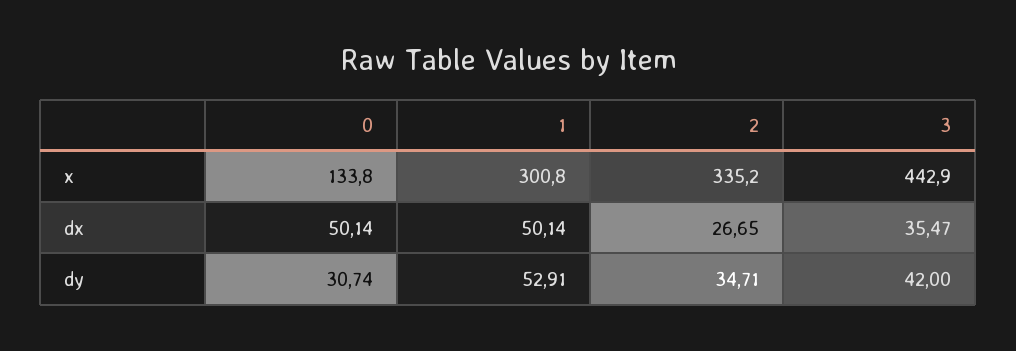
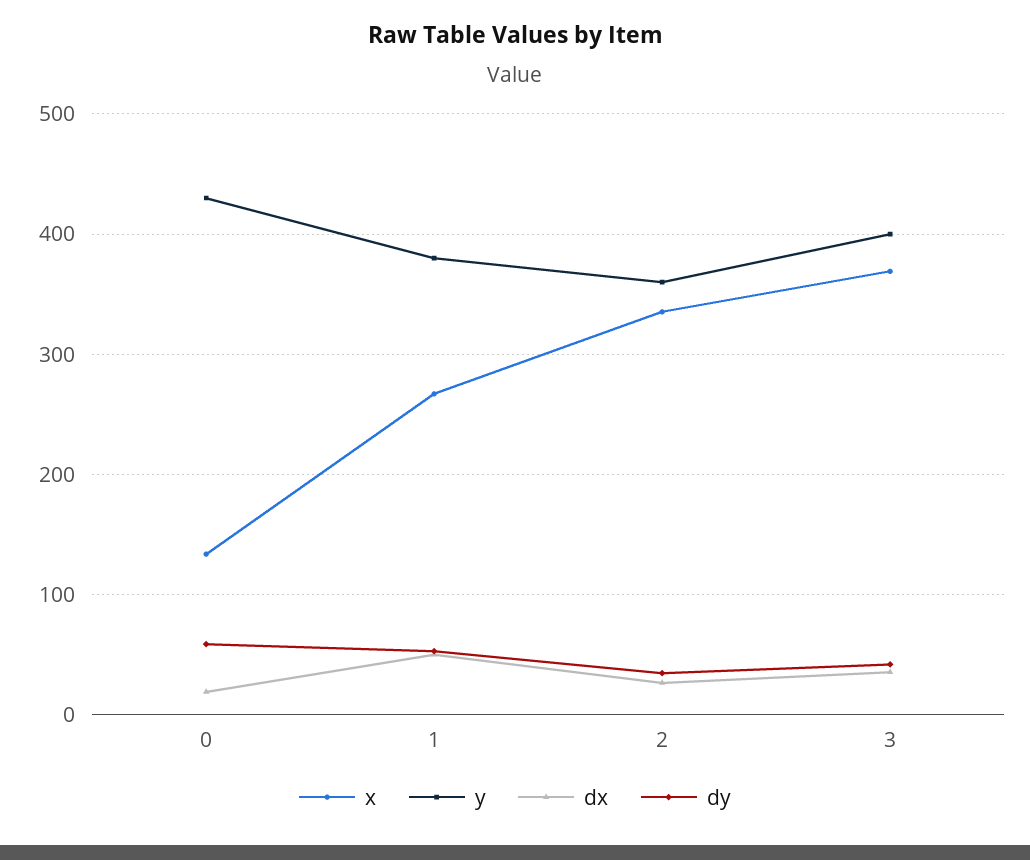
x, 1: 300.8 -> 270
x, 3: 442.9 -> 370
dx, 0: 50.14 -> 20
dy, 0: 30.74 -> 60
y, 0: none -> 430
y, 1: none -> 380
y, 2: none -> 360
y, 3: none -> 400

